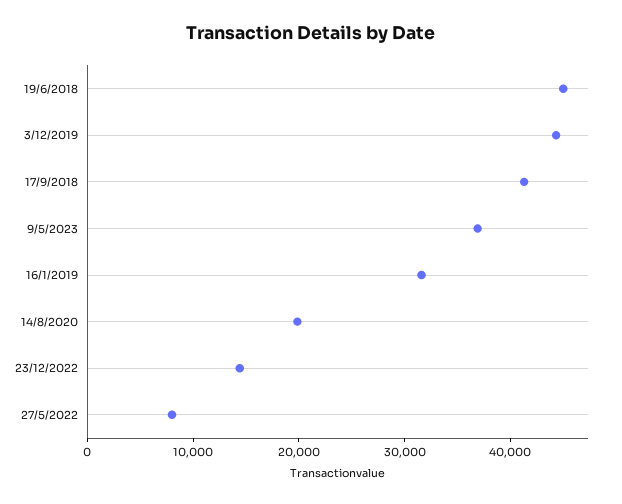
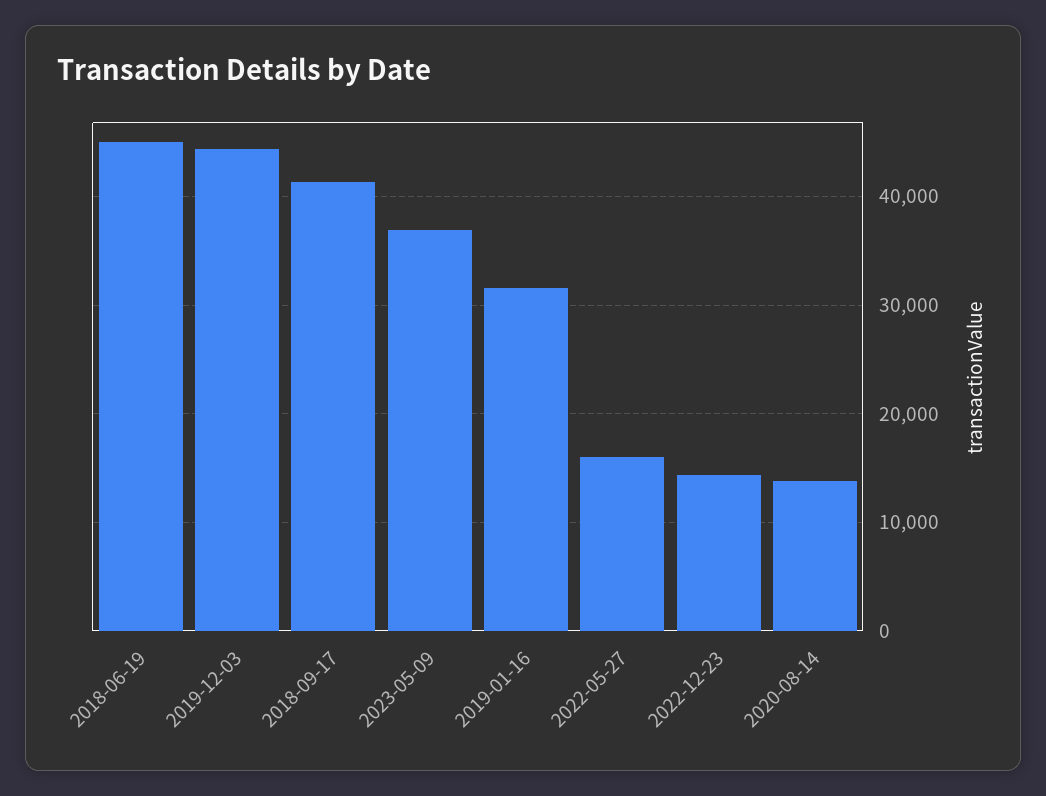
14/8/2020: 20000 -> 14000
27/5/2022: 8000 -> 16000

